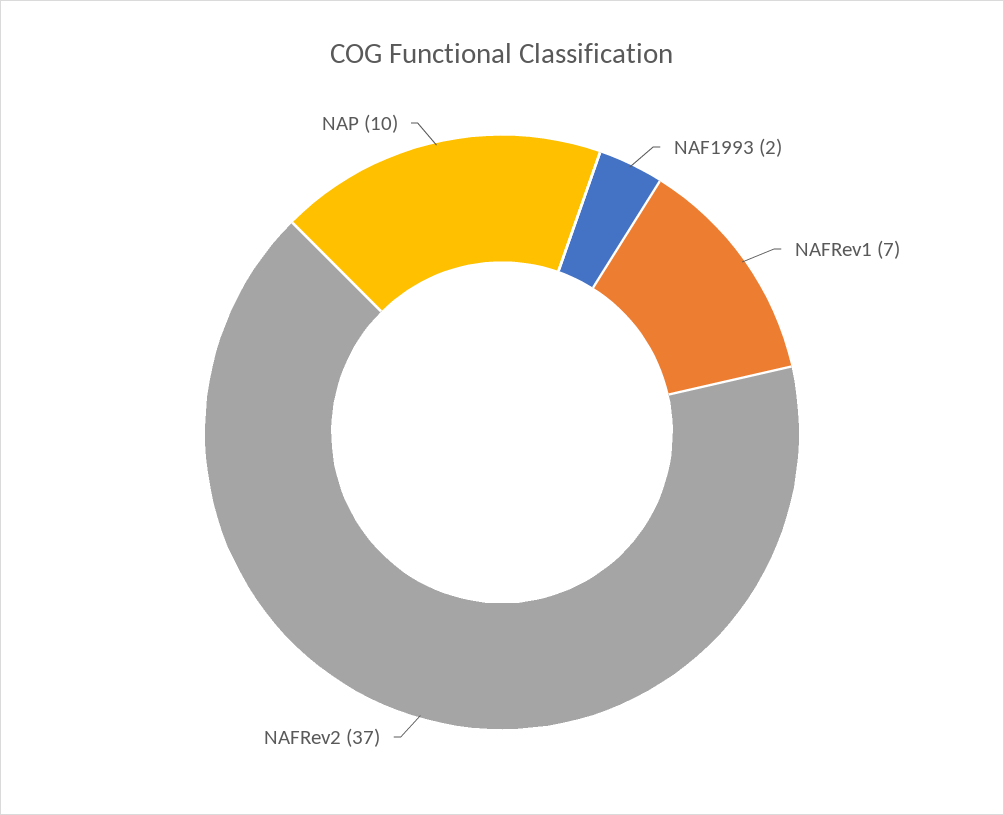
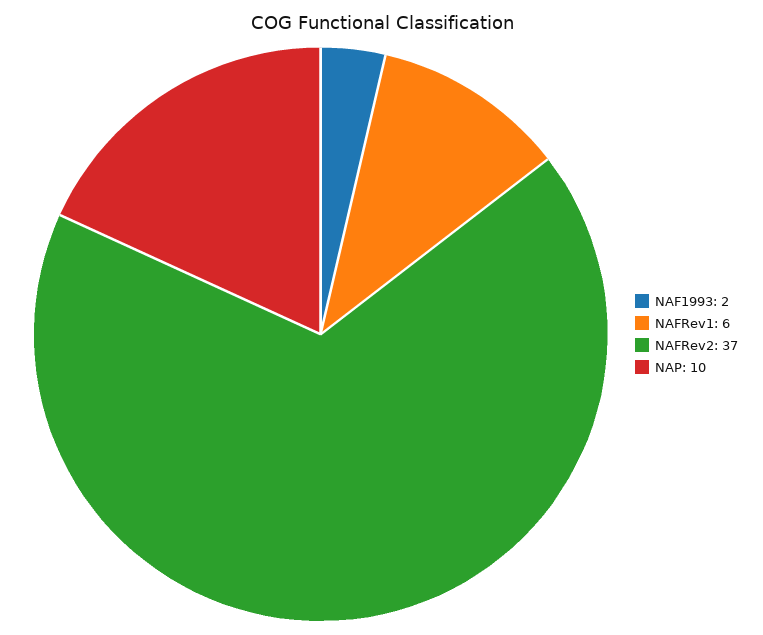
NAFRev1: 7 -> 6

